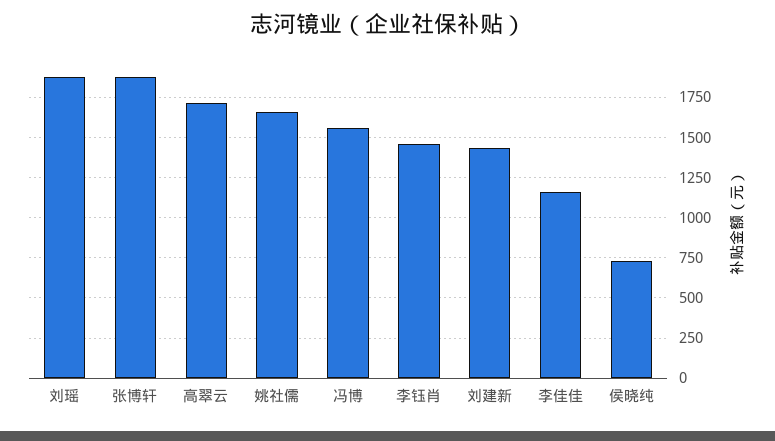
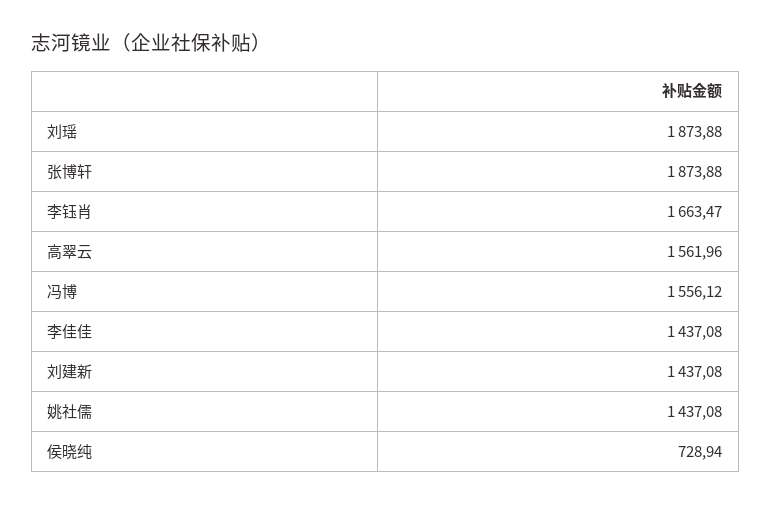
高翠云: 1700 -> 1561.96
姚社儒: 1650 -> 1437.08
李钰肖: 1450 -> 1663.47
李佳佳: 1150 -> 1437.08

